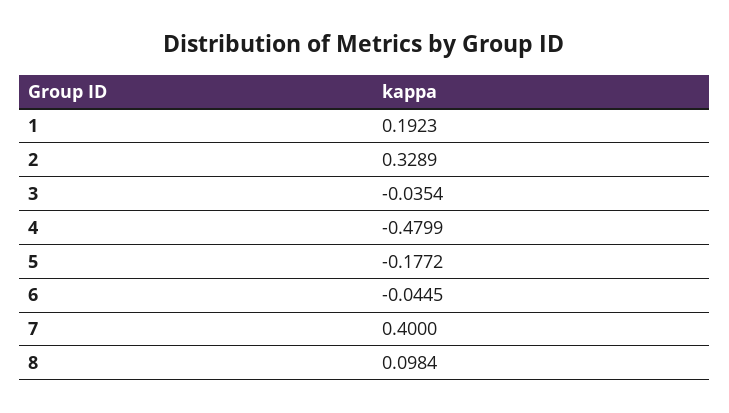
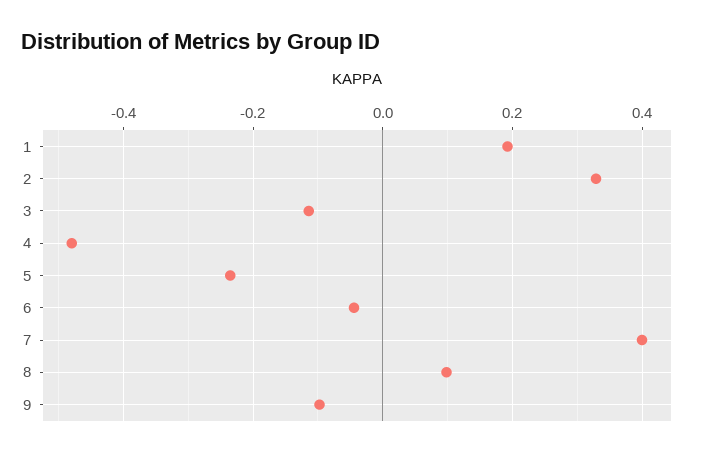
3: -0.0354 -> -0.12
5: -0.1772 -> -0.24
9: none -> -0.1

